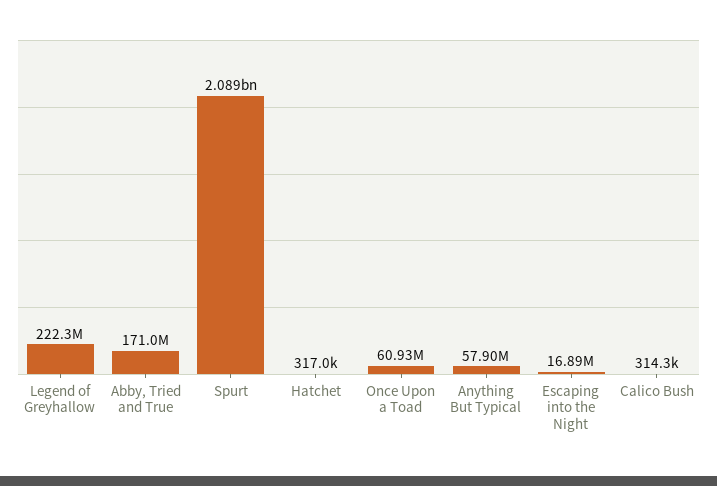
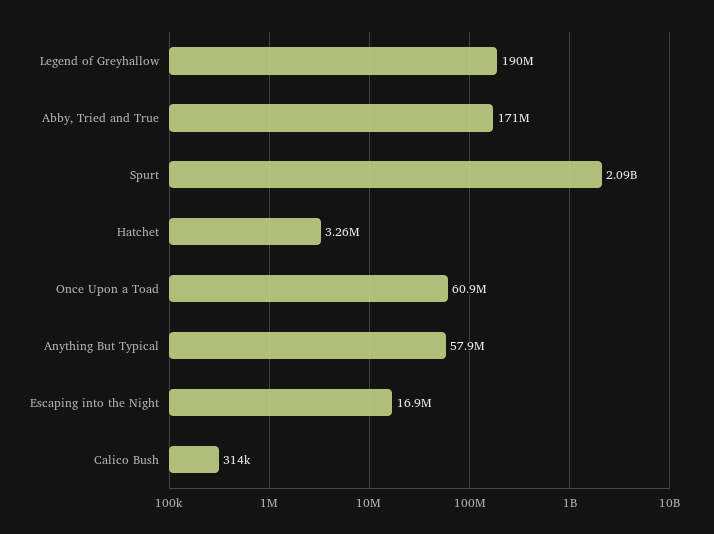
Legend of Greyhallow: 222300000 -> 190000000
Hatchet: 317000 -> 3260000

